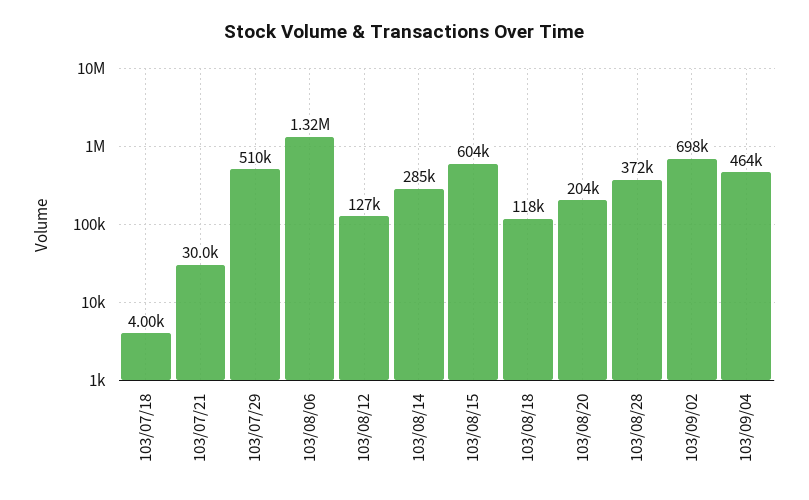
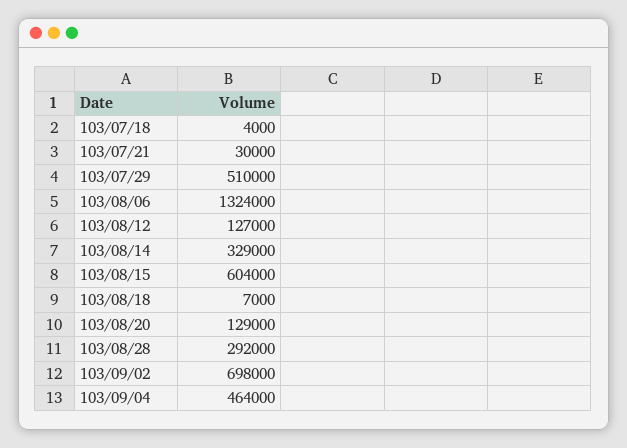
103/08/14: 285000 -> 329000
103/08/18: 118000 -> 7000
103/08/20: 204000 -> 129000
103/08/28: 372000 -> 292000

